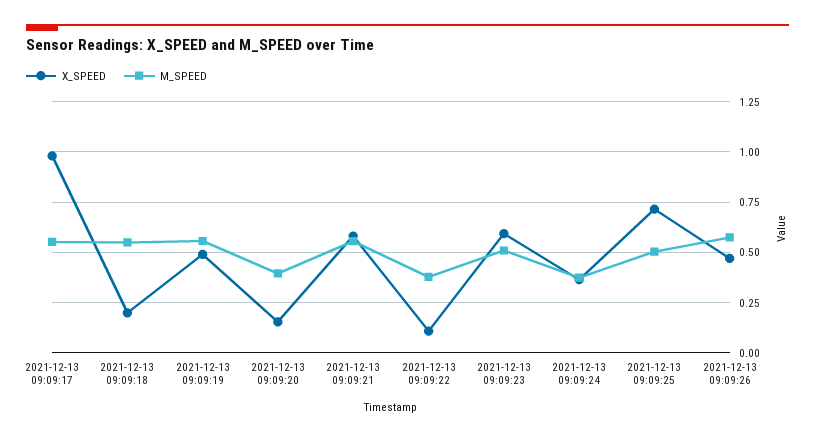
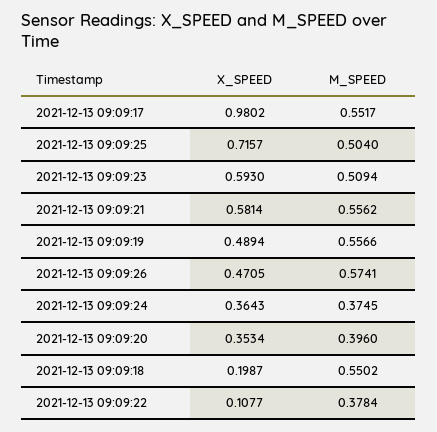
X_SPEED, 2021-12-13 09:09:20: 0.15 -> 0.3534

